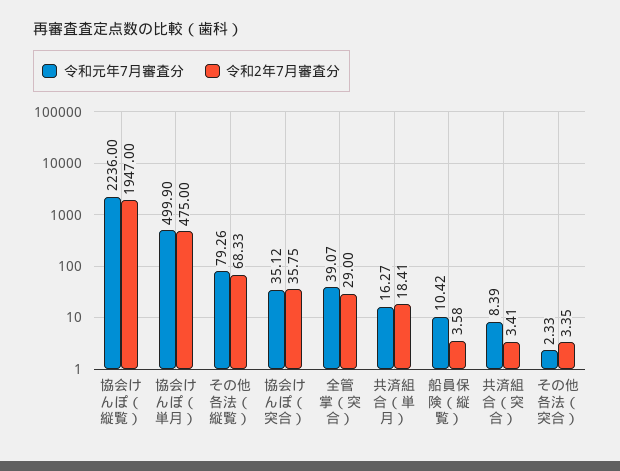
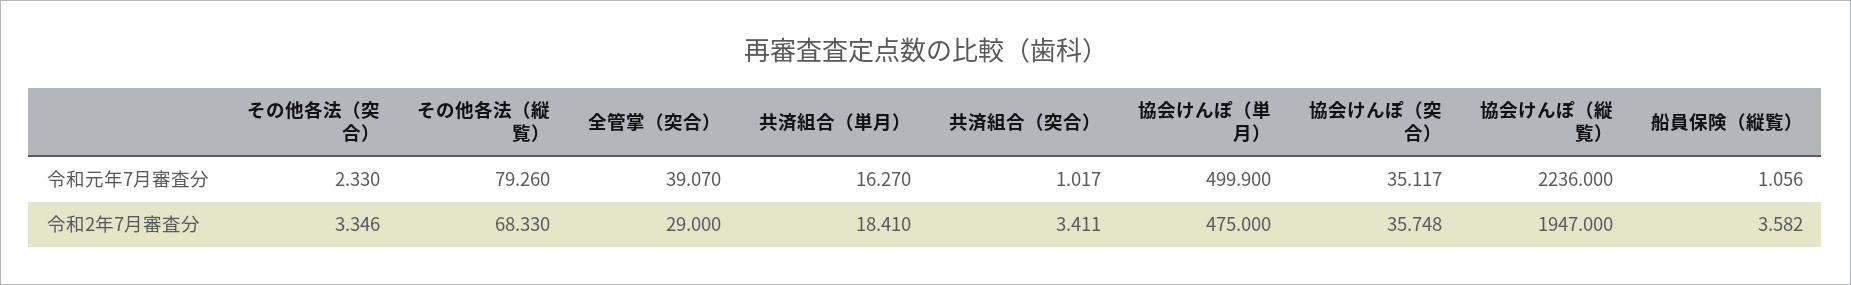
令和元年7月審査分, 船員保険（縦覧）: 10.42 -> 1.056
令和元年7月審査分, 共済組合（突合）: 8.39 -> 1.017

